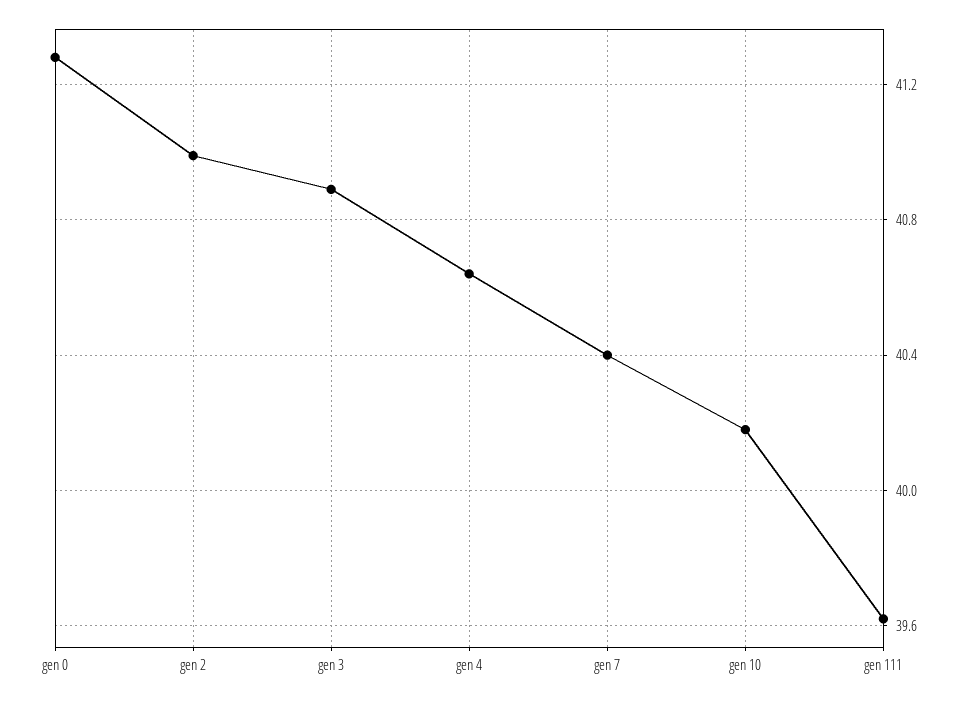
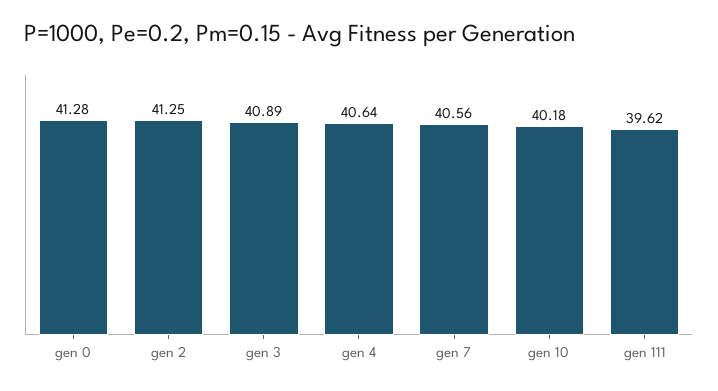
gen 2: 41 -> 41.25
gen 7: 40.4 -> 40.56

